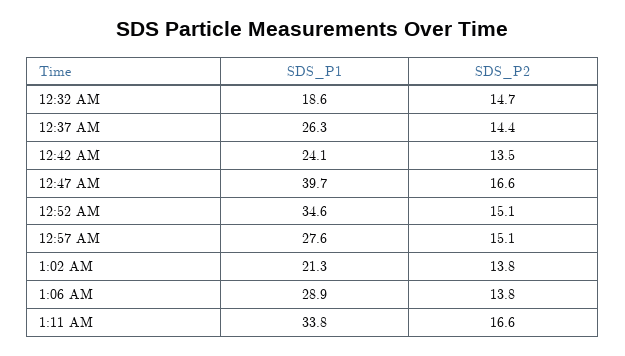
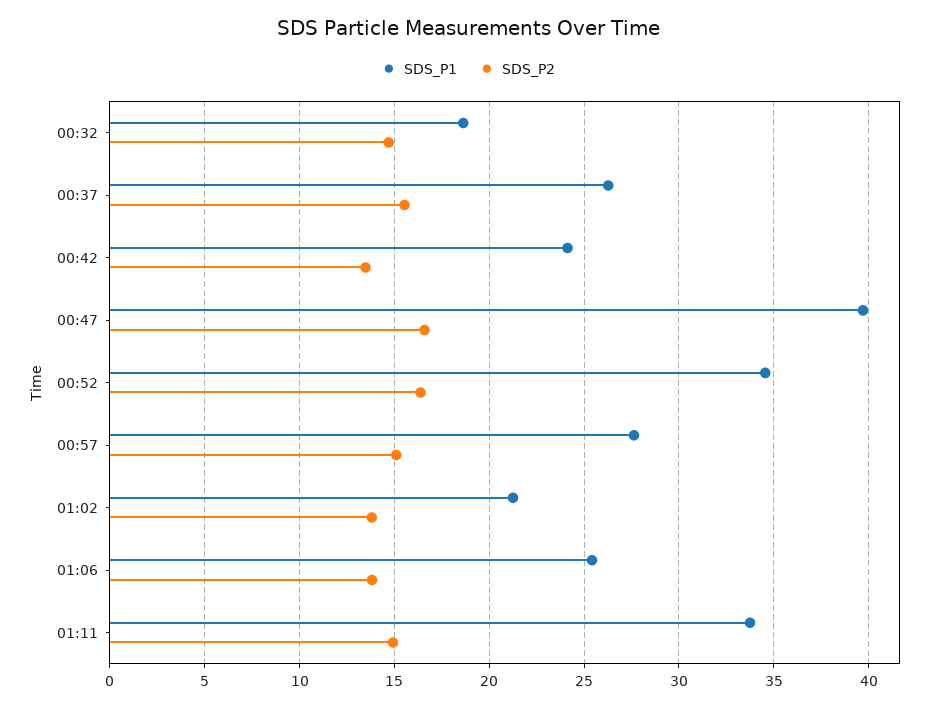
SDS_P2, 12:37 AM: 14.4 -> 15.5
SDS_P2, 12:52 AM: 15.1 -> 16.5
SDS_P1, 1:06 AM: 28.9 -> 25.5
SDS_P2, 1:11 AM: 16.6 -> 15

